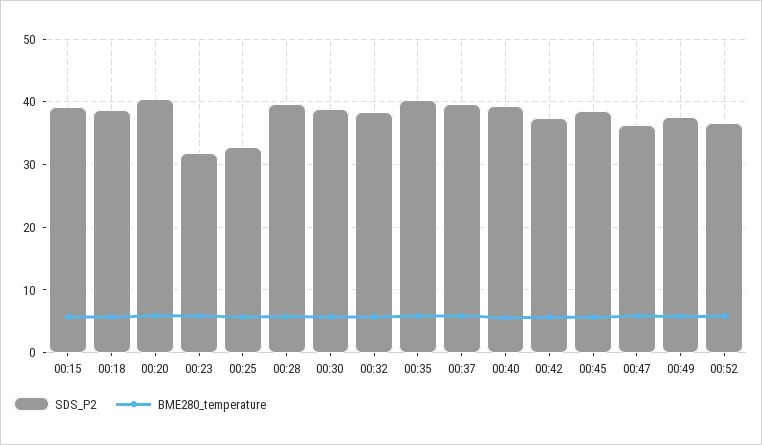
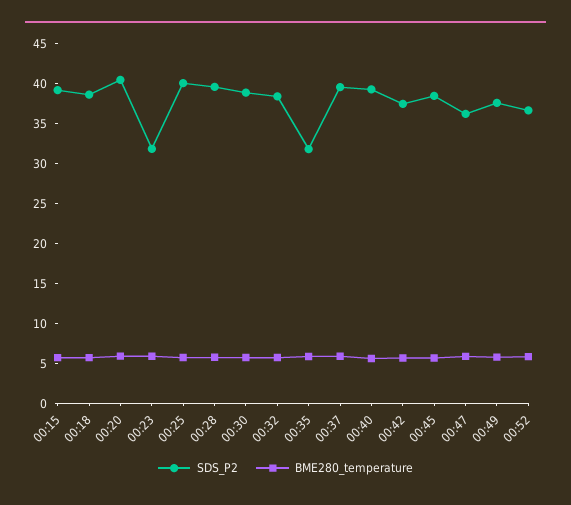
SDS_P2, 00:25: 33 -> 40
SDS_P2, 00:35: 40 -> 32.5

